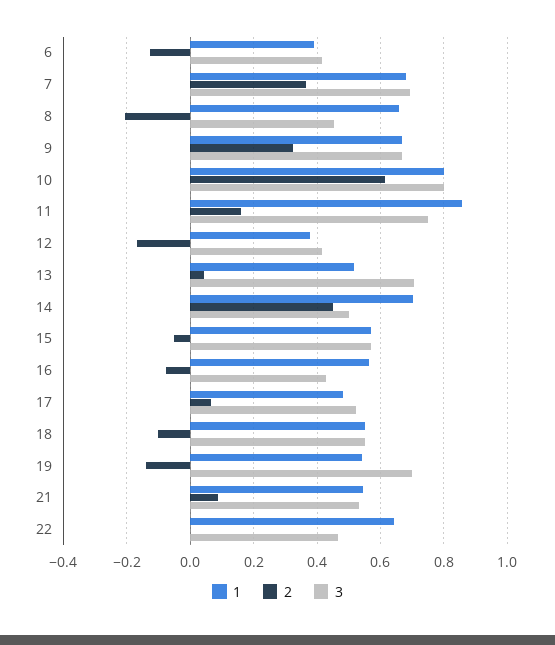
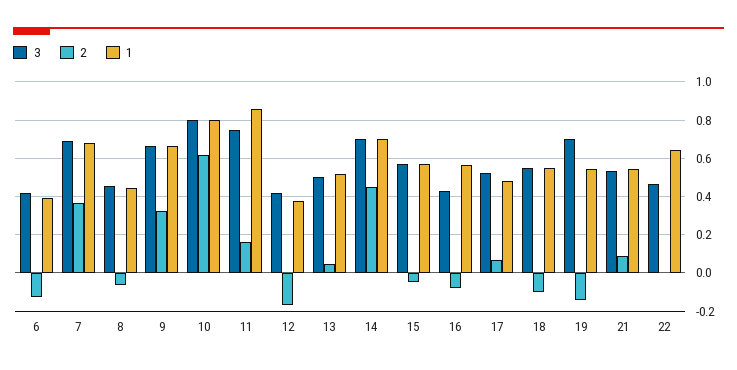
1, 8: 0.66 -> 0.45
2, 8: -0.2 -> -0.05
3, 13: 0.7 -> 0.5
3, 14: 0.5 -> 0.7

